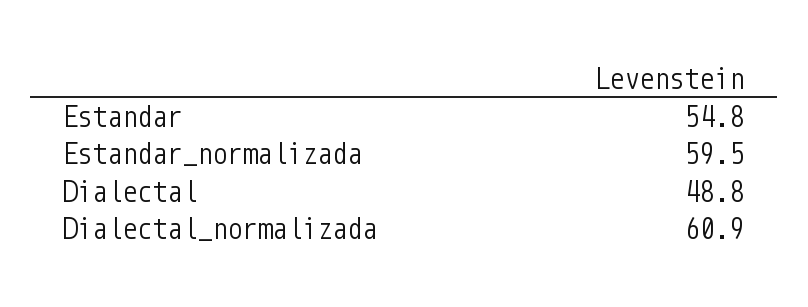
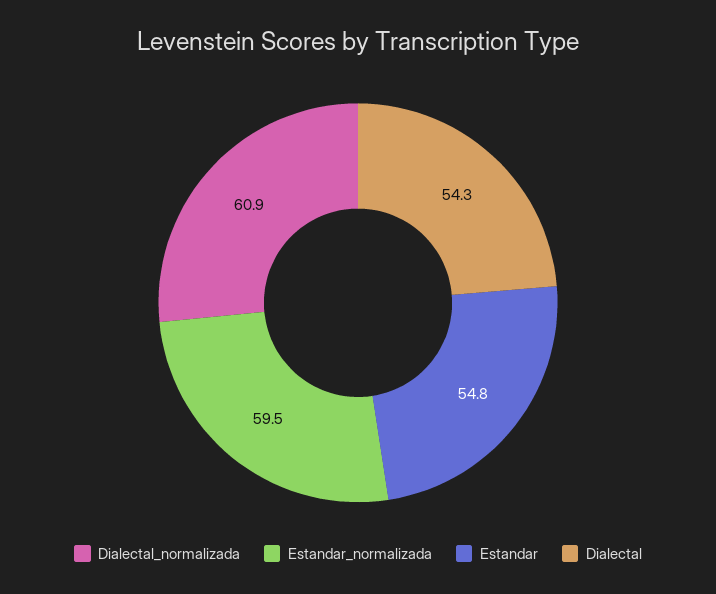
Dialectal: 48.8 -> 54.3

